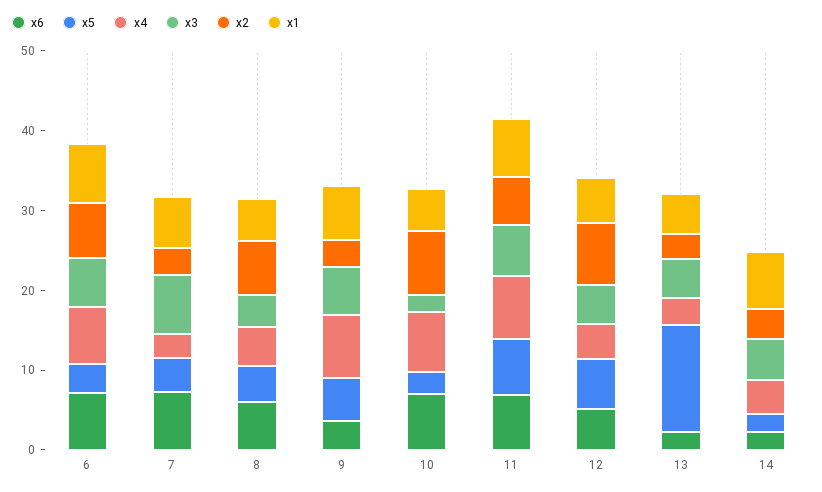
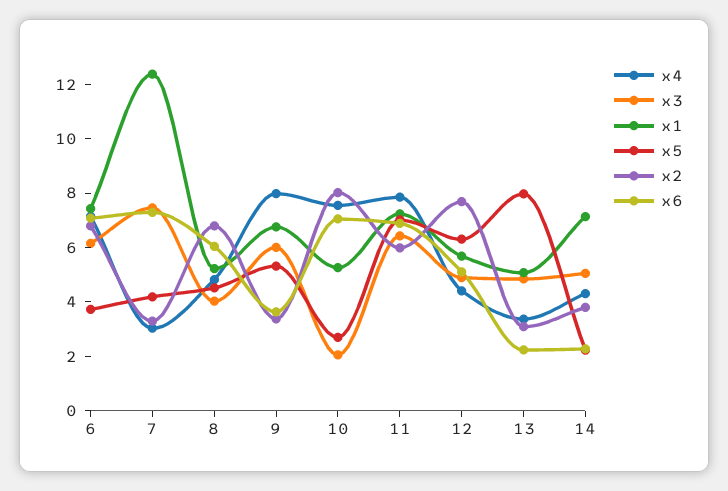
x1, 7: 6 -> 12.5
x5, 13: 14 -> 8

